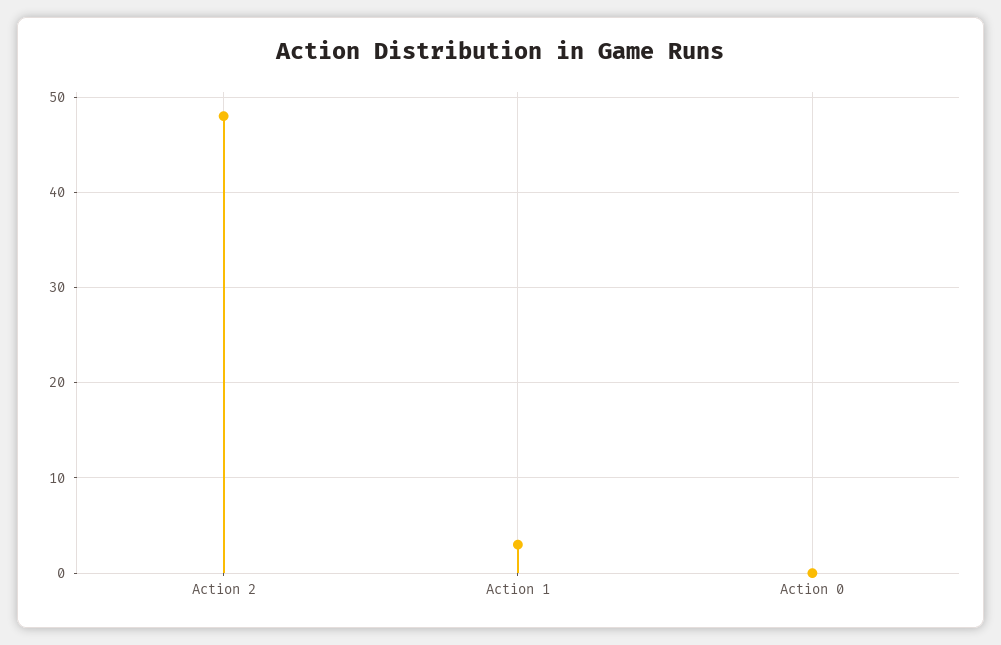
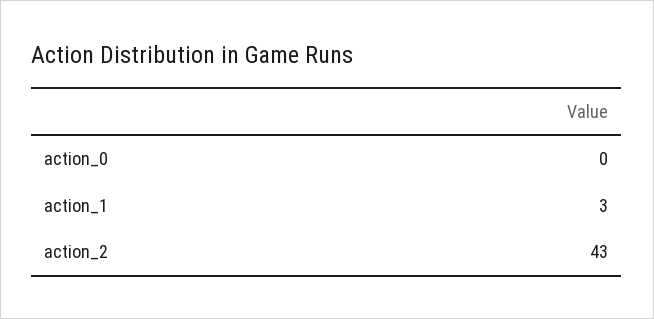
Action 2: 48 -> 43

